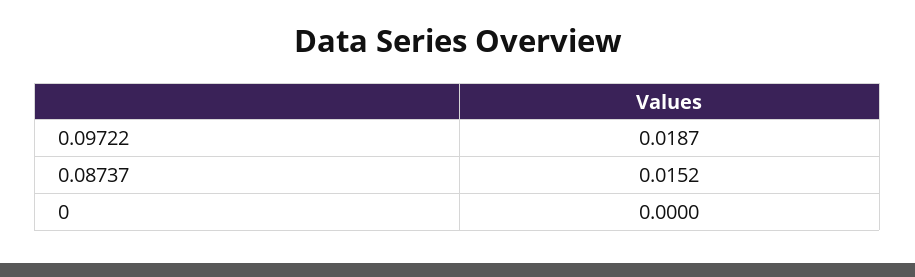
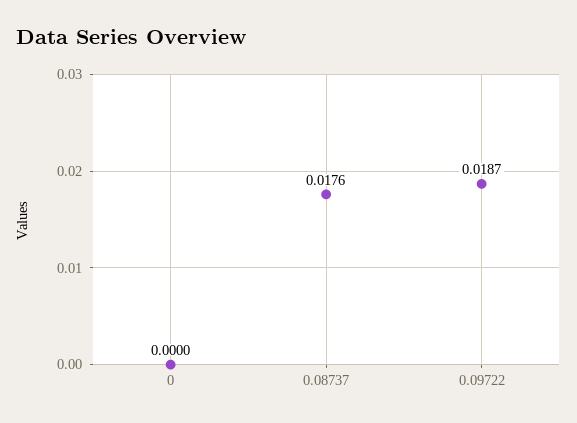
0.08737: 0.0152 -> 0.0176

